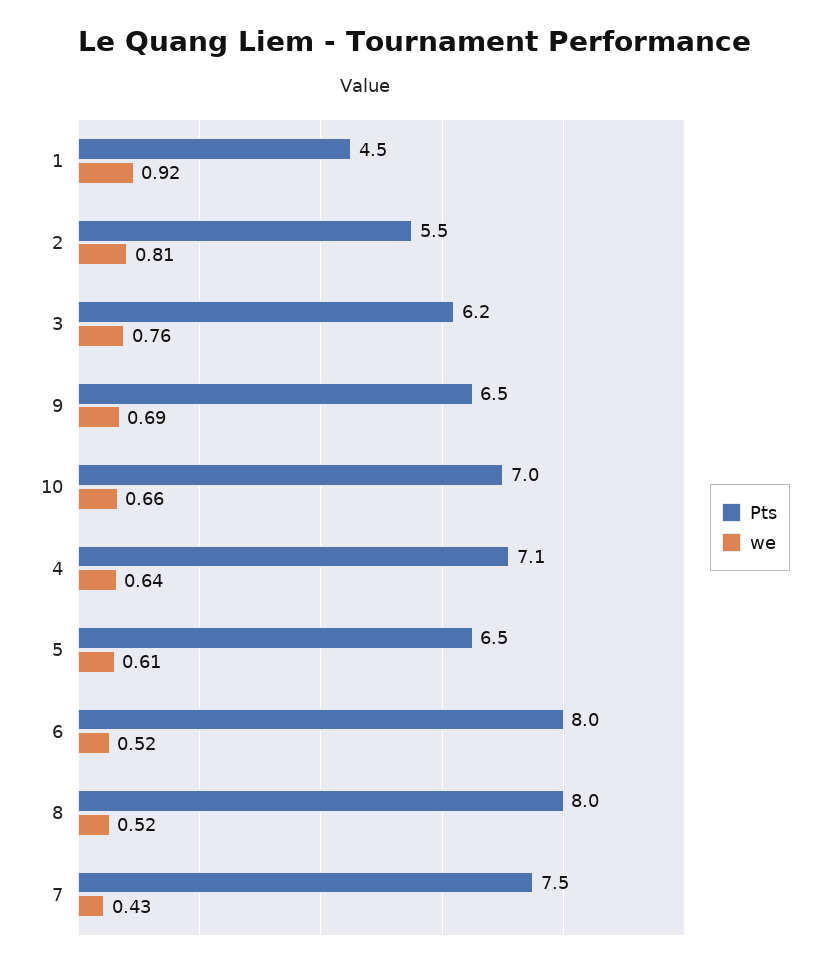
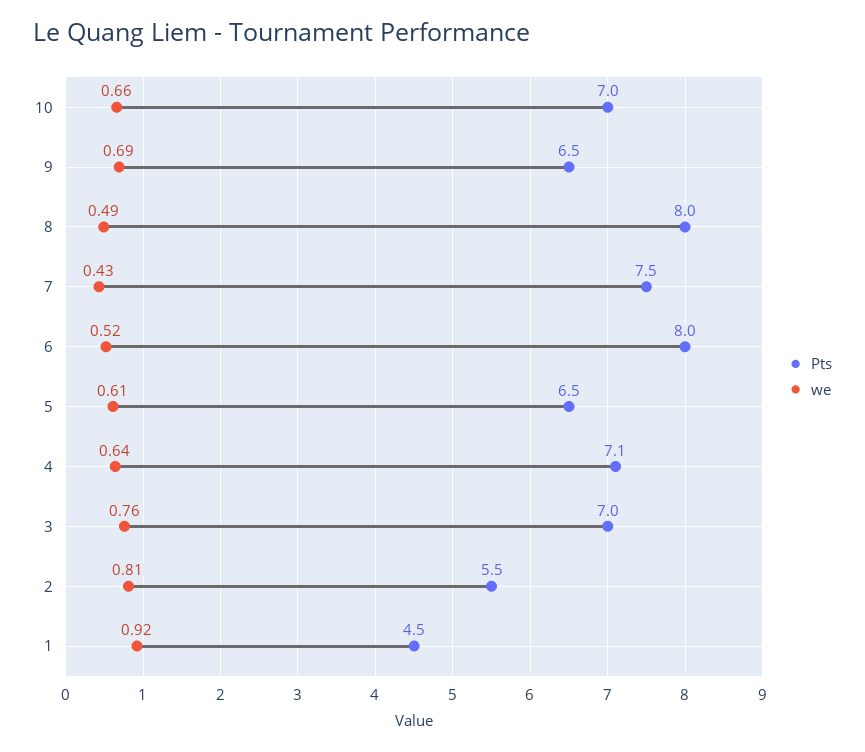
Pts, 3: 6.2 -> 7
we, 8: 0.52 -> 0.49

